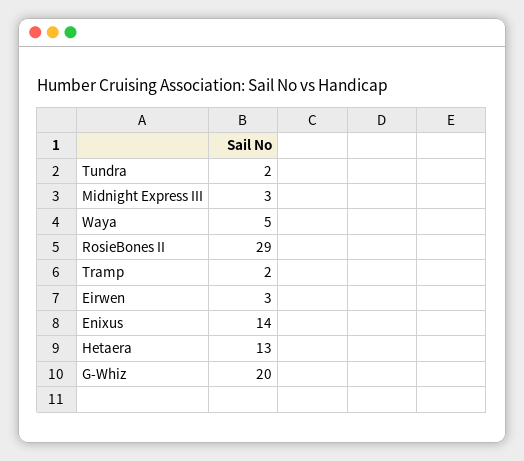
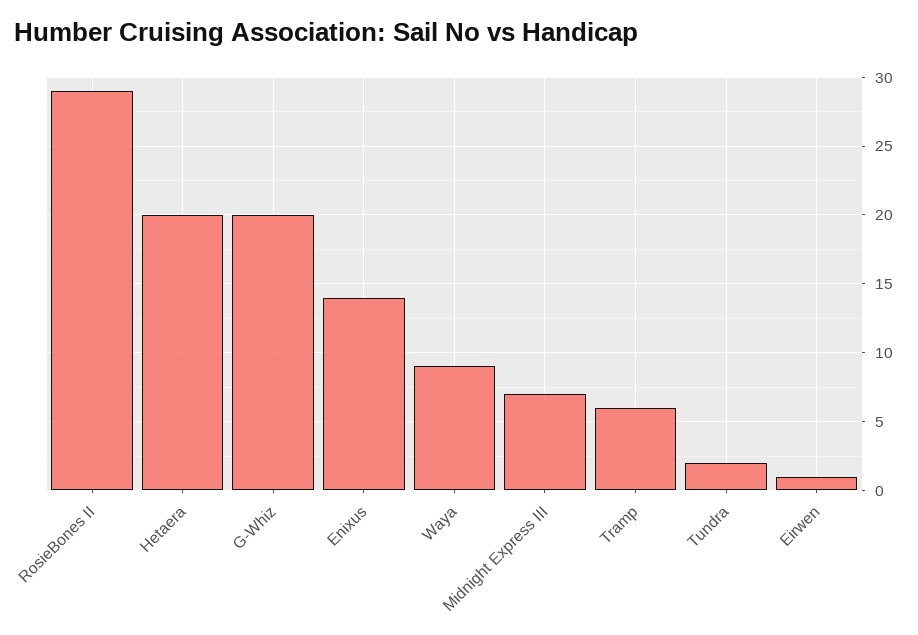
Midnight Express III: 3 -> 7
Waya: 5 -> 9
Tramp: 2 -> 6
Eirwen: 3 -> 1
Hetaera: 13 -> 20

